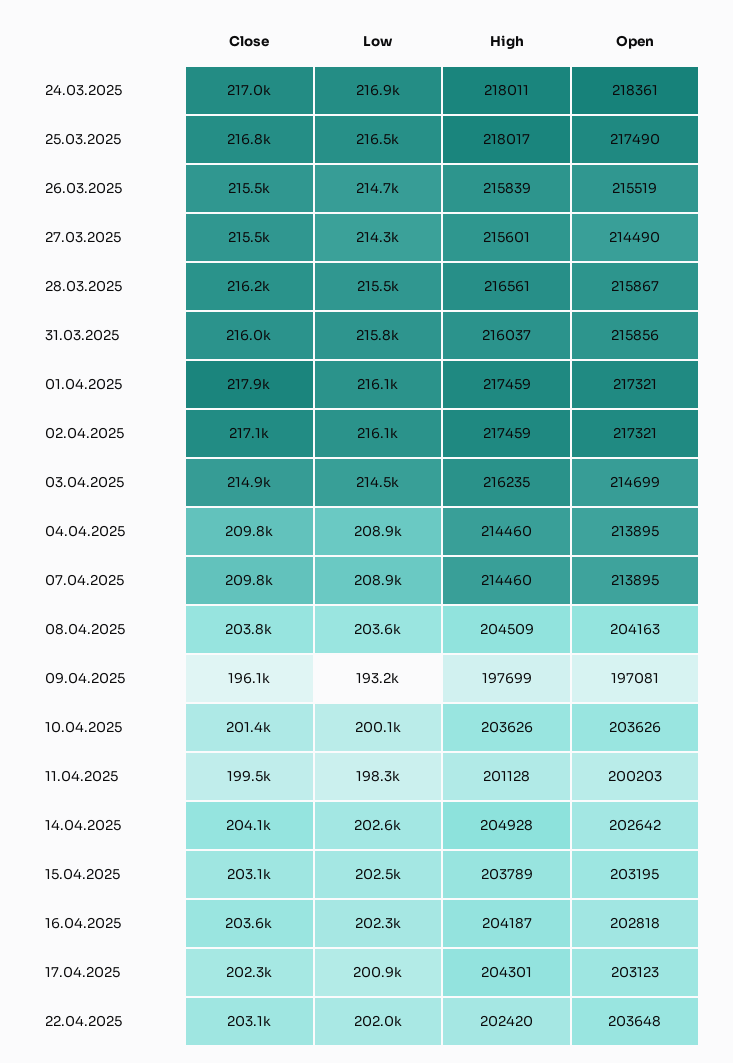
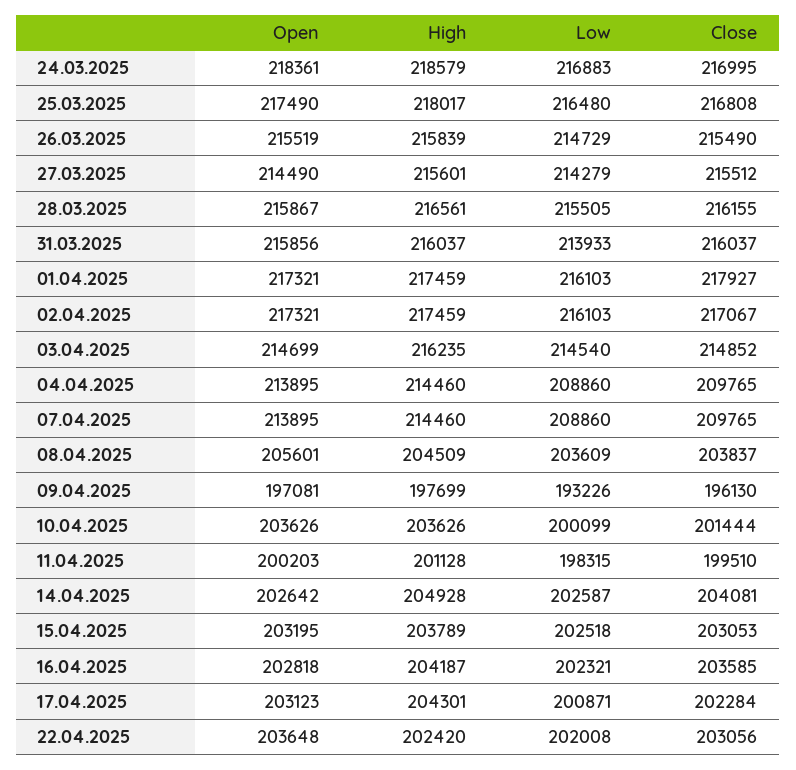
High, 24.03.2025: 218011 -> 218579
Low, 31.03.2025: 215800 -> 213933
Open, 08.04.2025: 204163 -> 205601

